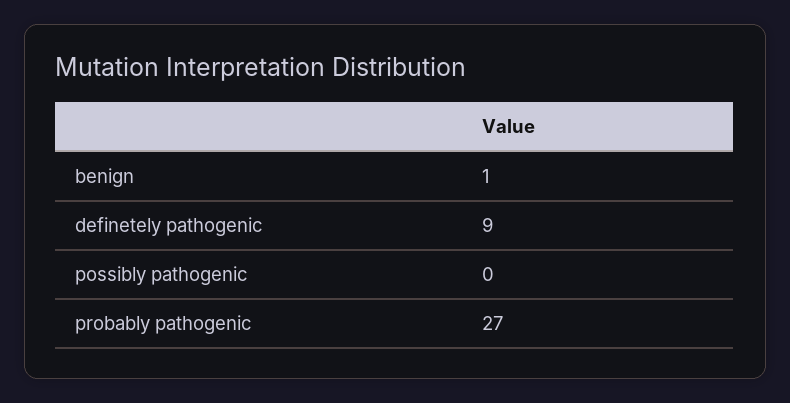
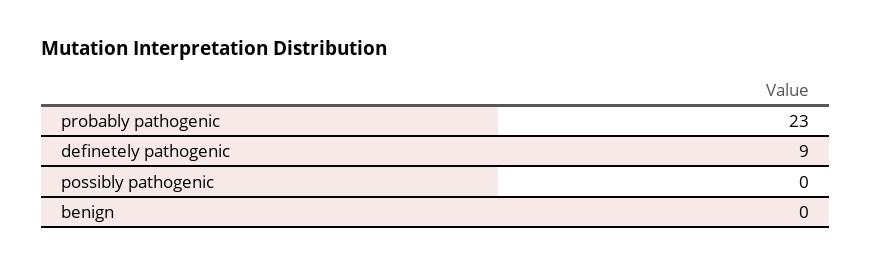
benign: 1 -> 0
probably pathogenic: 27 -> 23

